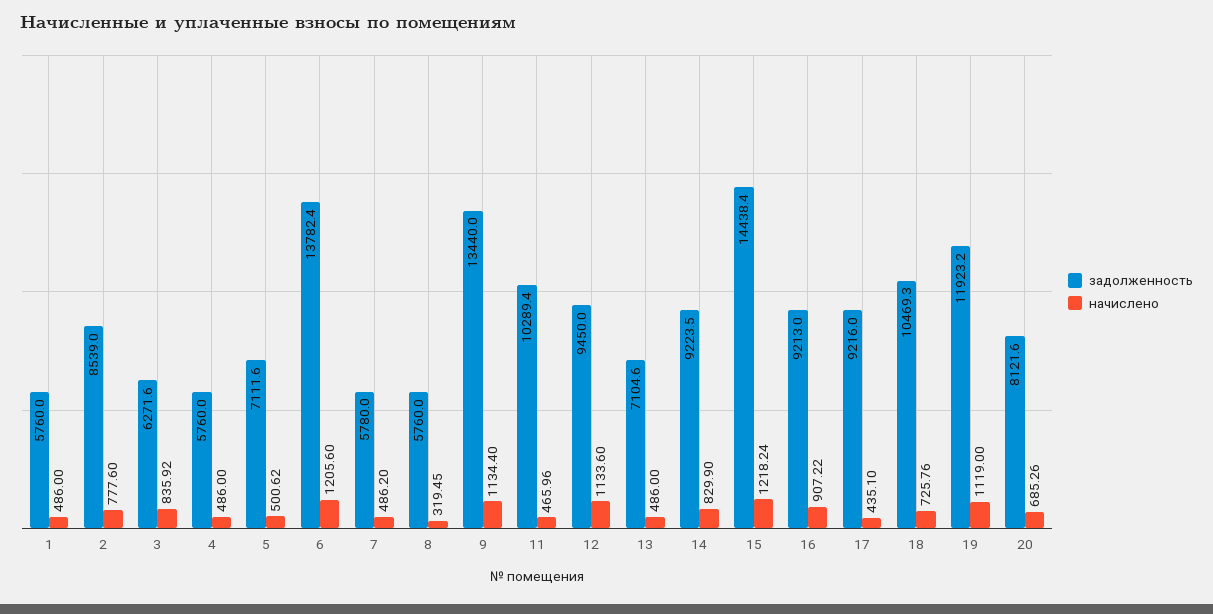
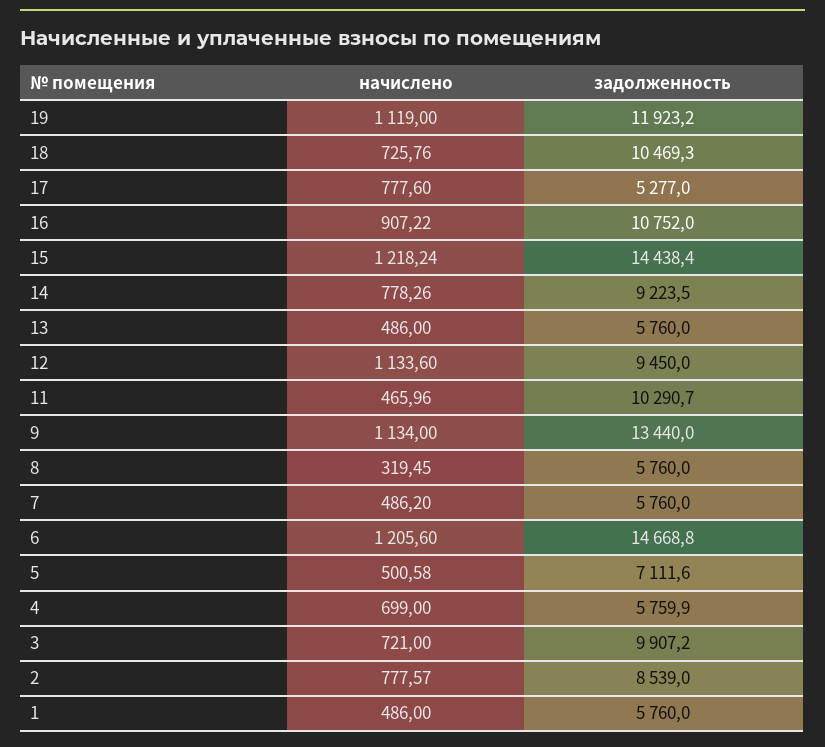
начислено, 2: 777.6 -> 777.57
задолженность, 3: 6271.6 -> 9907.2
начислено, 3: 835.92 -> 721
задолженность, 4: 5760 -> 5759.9
начислено, 4: 486 -> 699
начислено, 5: 500.62 -> 500.58
задолженность, 6: 13782.4 -> 14668.8
задолженность, 7: 5780 -> 5760
начислено, 9: 1134.4 -> 1134
задолженность, 11: 10289.4 -> 10290.7
задолженность, 13: 7104.6 -> 5760
начислено, 14: 829.9 -> 778.26
задолженность, 16: 9213 -> 10752
задолженность, 17: 9216 -> 5277
начислено, 17: 435.1 -> 777.6
задолженность, 20: 8121.6 -> none
начислено, 20: 685.26 -> none

